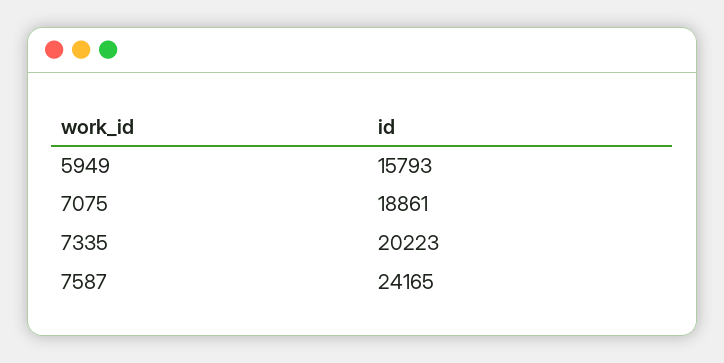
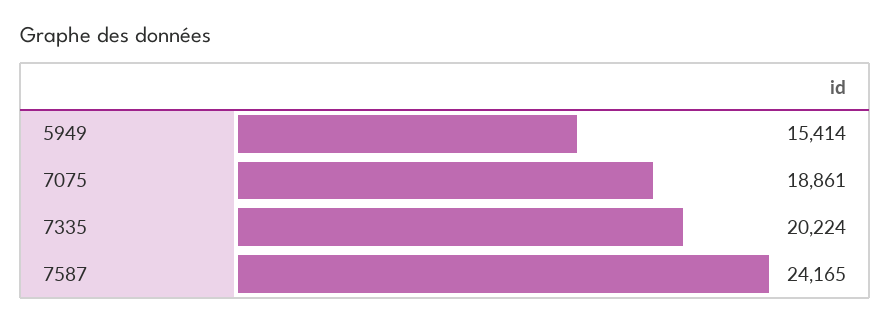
5949: 15793 -> 15414
7335: 20223 -> 20224

